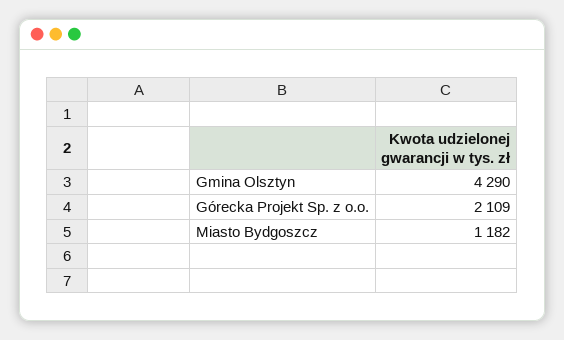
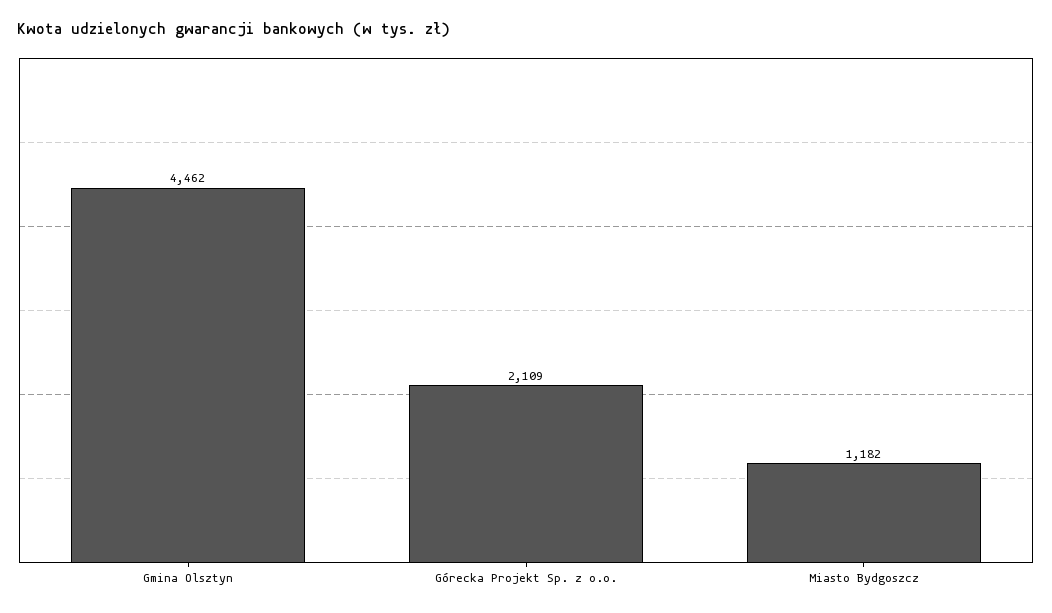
Gmina Olsztyn: 4290 -> 4462

